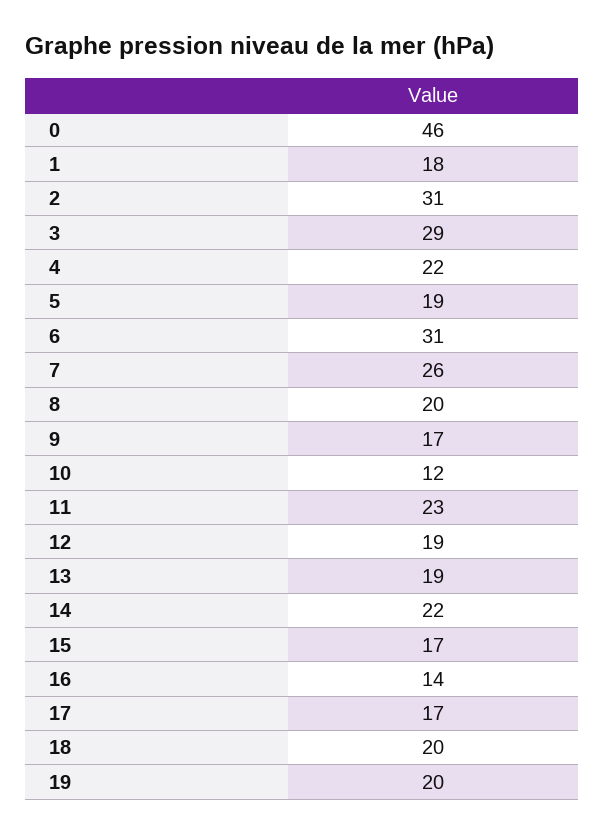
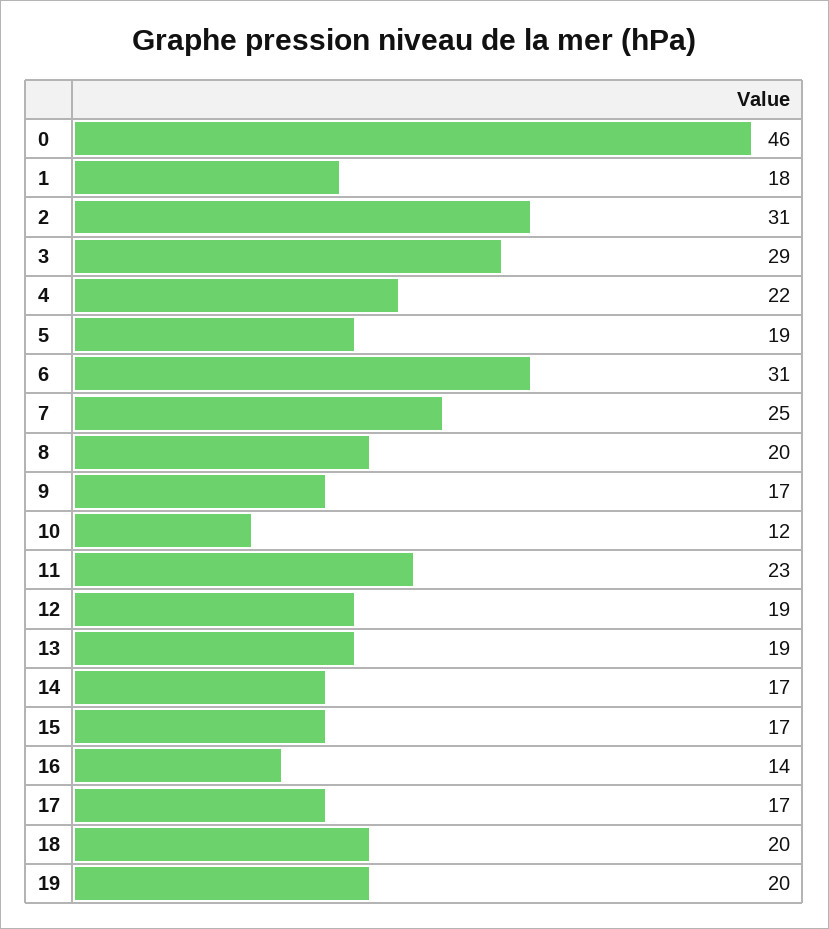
7: 26 -> 25
14: 22 -> 17

